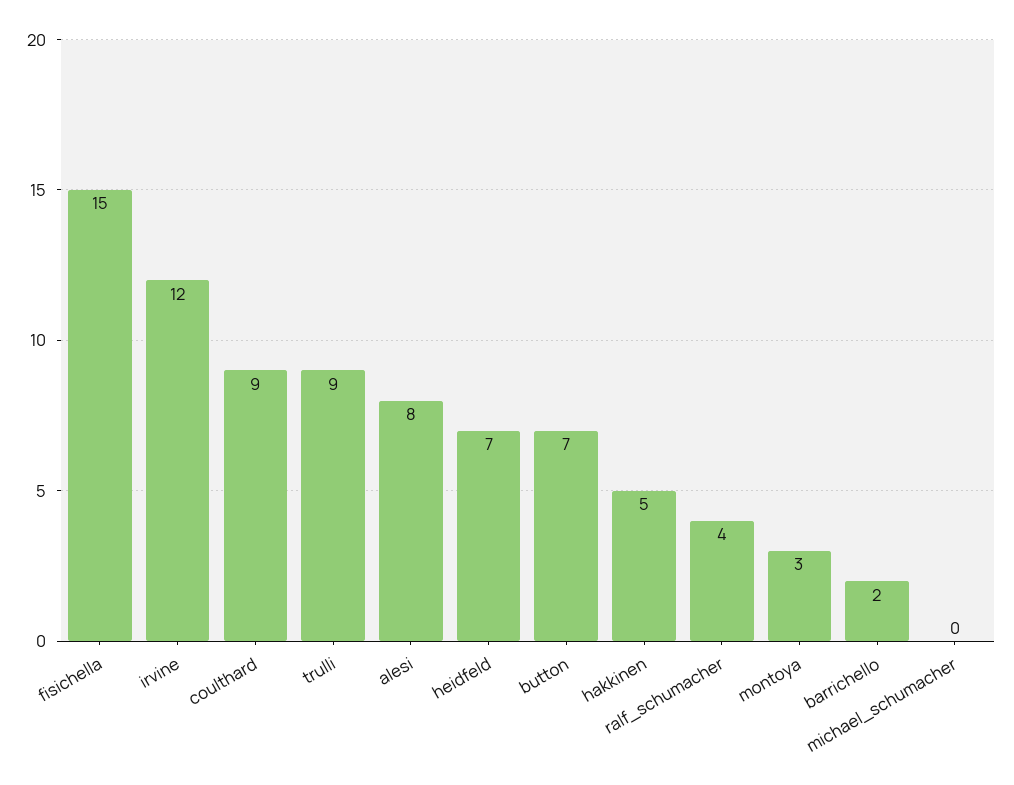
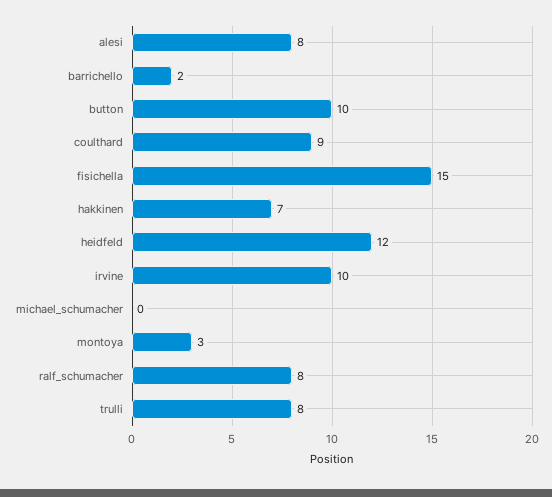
irvine: 12 -> 10
trulli: 9 -> 8
heidfeld: 7 -> 12
button: 7 -> 10
hakkinen: 5 -> 7
ralf_schumacher: 4 -> 8

